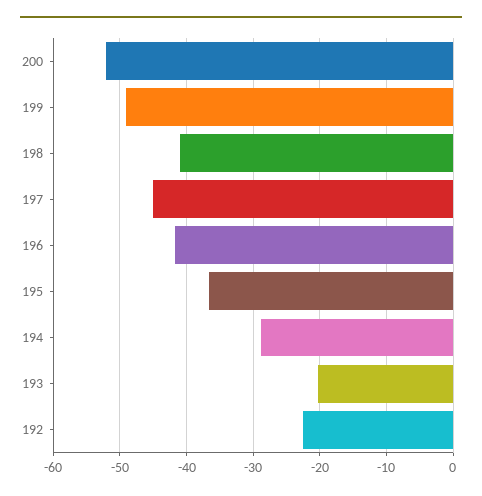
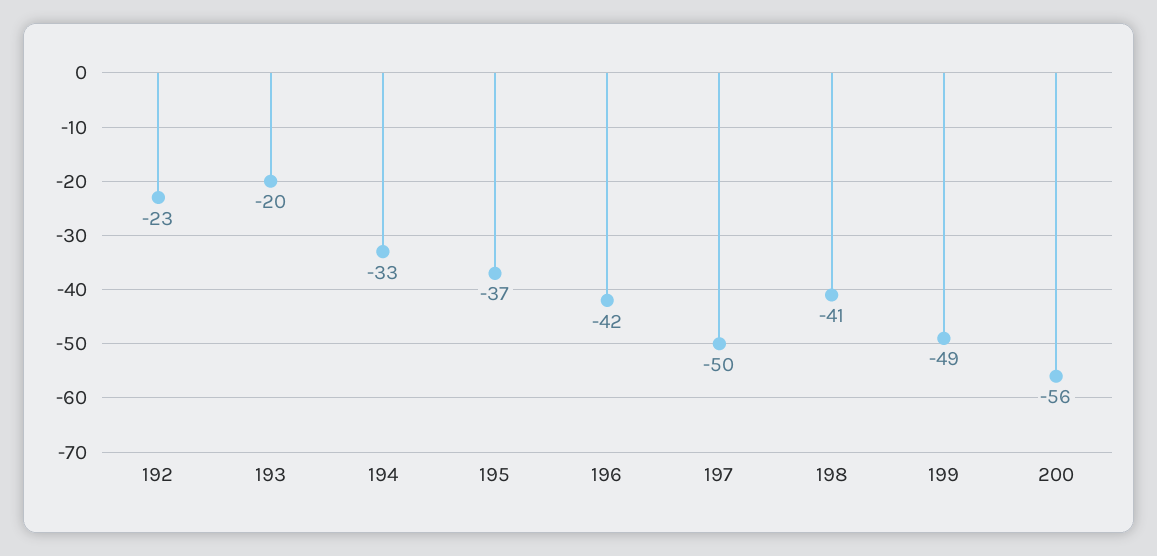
200: -52 -> -56
197: -45 -> -50
194: -29 -> -33

